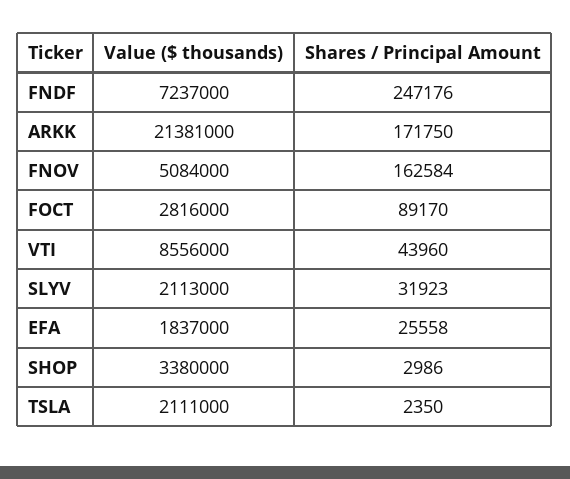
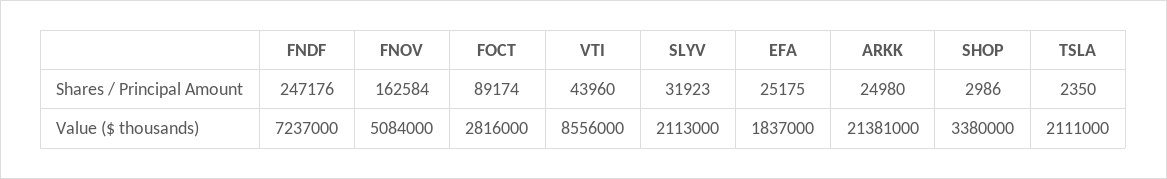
Shares / Principal Amount, ARKK: 171750 -> 24980
Shares / Principal Amount, FOCT: 89170 -> 89174
Shares / Principal Amount, EFA: 25558 -> 25175

